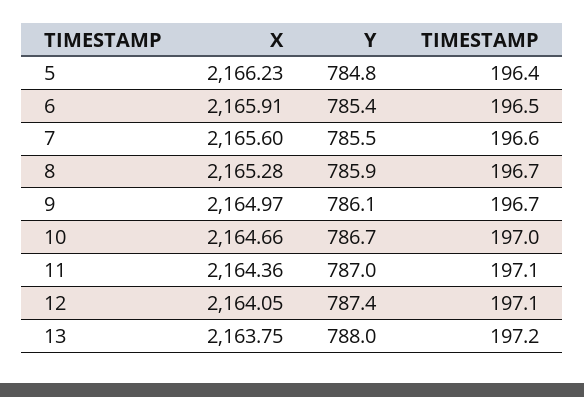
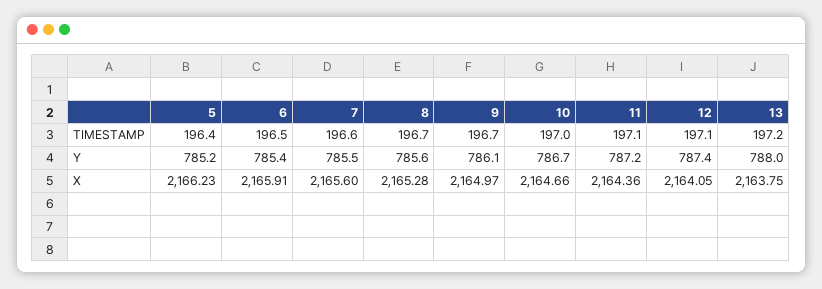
Y, 5: 784.8 -> 785.2
Y, 8: 785.9 -> 785.6
Y, 11: 787 -> 787.2

